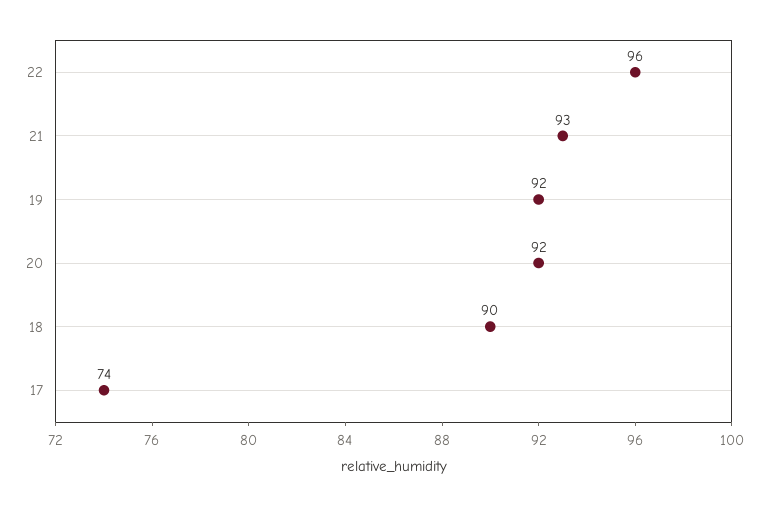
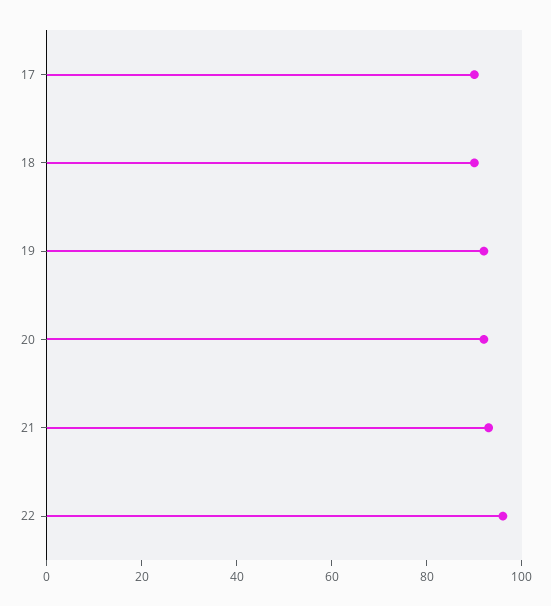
17: 74 -> 90

